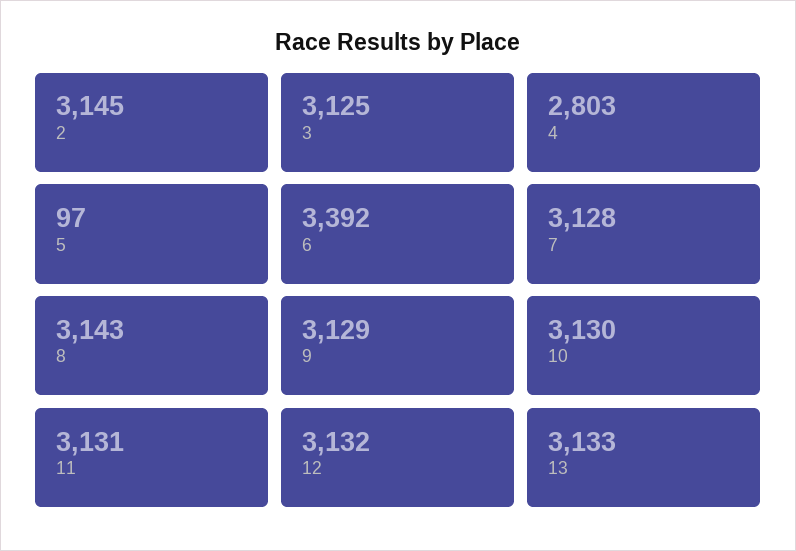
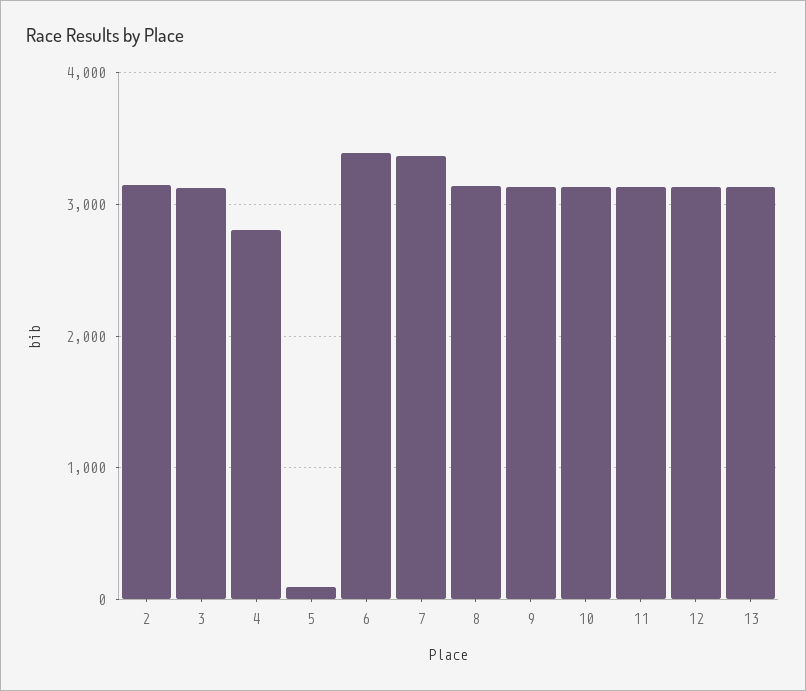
7: 3128 -> 3400

